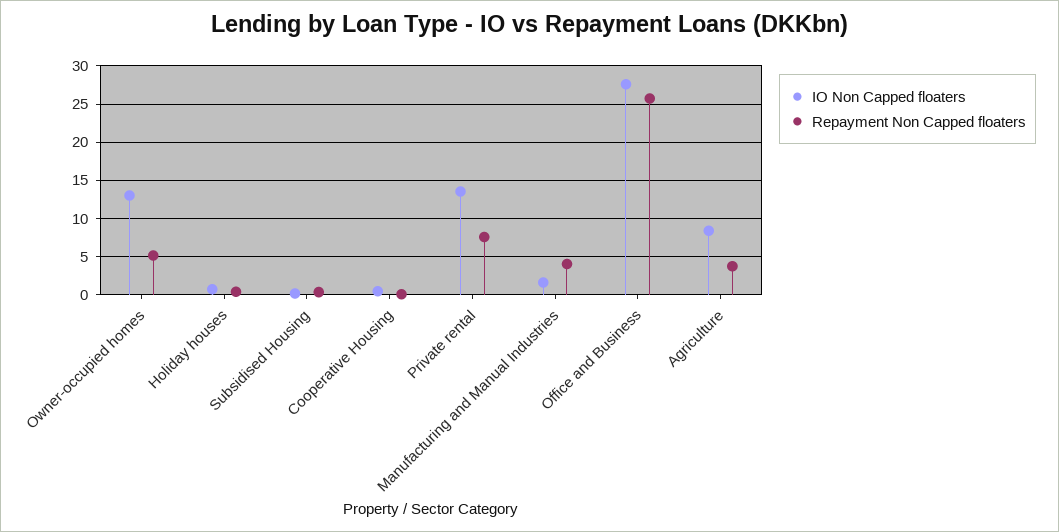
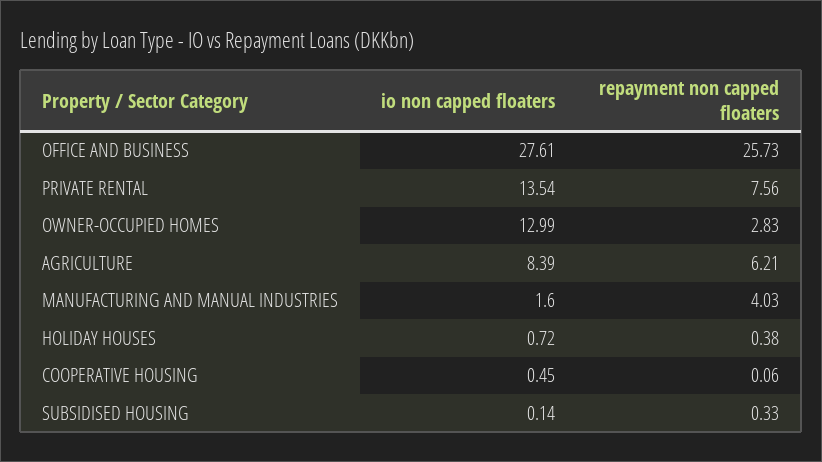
Repayment Non Capped floaters, Owner-occupied homes: 5 -> 2.83
Repayment Non Capped floaters, Agriculture: 4 -> 6.21

